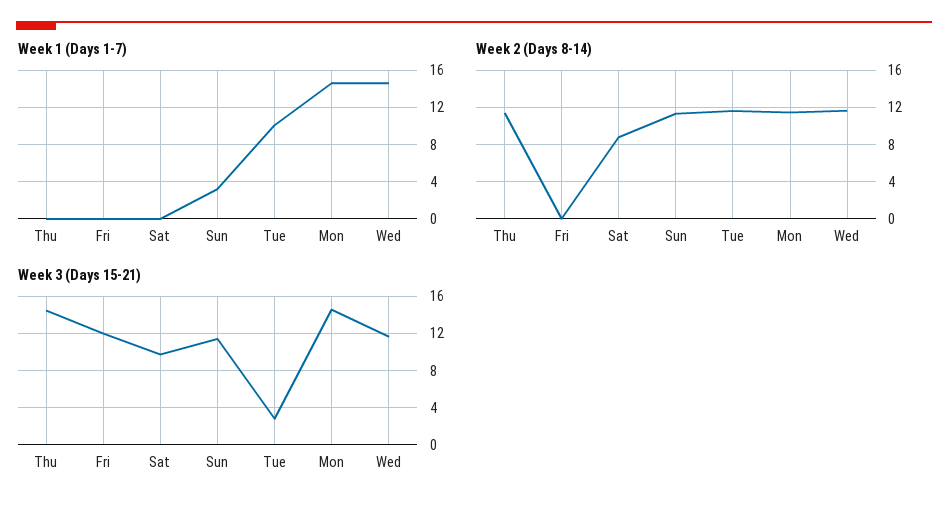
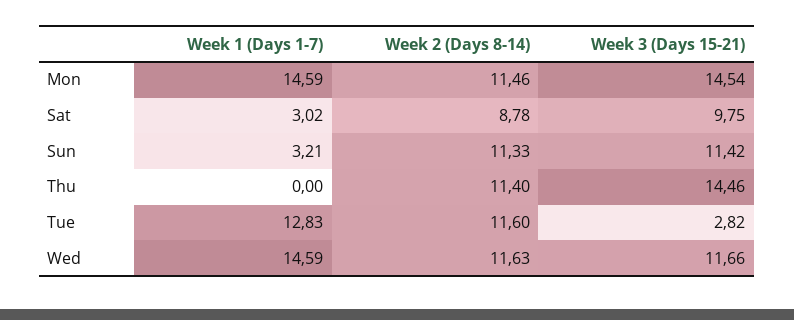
Week 1 (Days 1-7), Fri: 0 -> none
Week 1 (Days 1-7), Sat: 0 -> 3.02
Week 1 (Days 1-7), Tue: 10 -> 12.83
Week 2 (Days 8-14), Fri: 0 -> none
Week 3 (Days 15-21), Fri: 12 -> none

